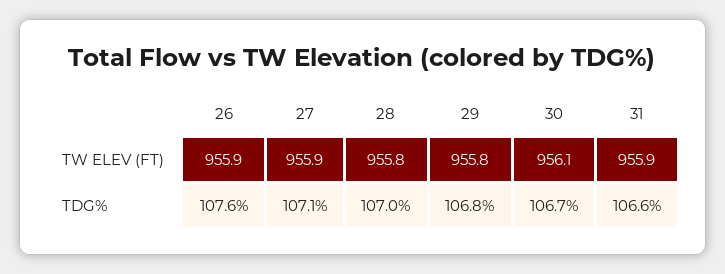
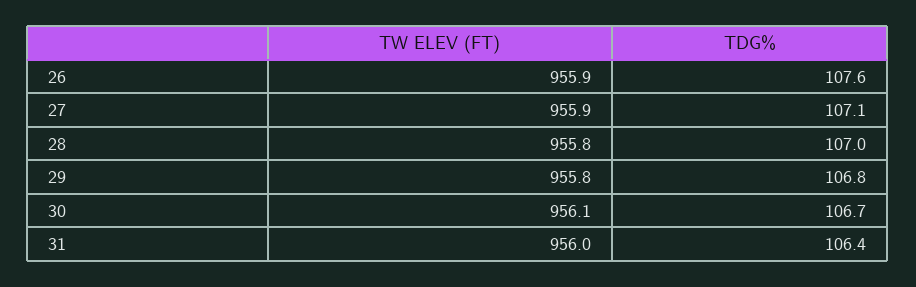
31, TW ELEV (FT): 955.9 -> 956
31, TDG%: 106.6 -> 106.4

